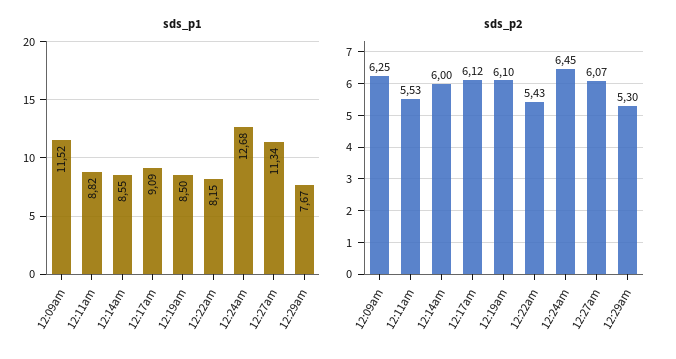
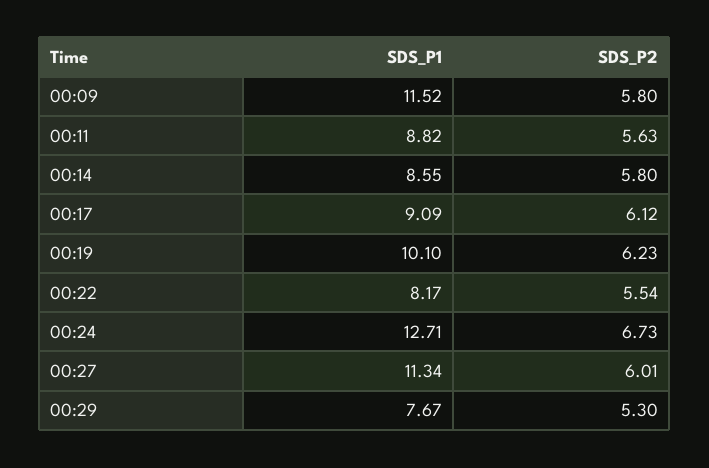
sds_p1, 12:19am: 8.5 -> 10.1
sds_p1, 12:22am: 8.15 -> 8.17
sds_p1, 12:24am: 12.68 -> 12.71
sds_p2, 12:09am: 6.25 -> 5.8
sds_p2, 12:11am: 5.53 -> 5.63
sds_p2, 12:14am: 6 -> 5.8
sds_p2, 12:19am: 6.1 -> 6.23
sds_p2, 12:22am: 5.43 -> 5.54
sds_p2, 12:24am: 6.45 -> 6.73
sds_p2, 12:27am: 6.07 -> 6.01

